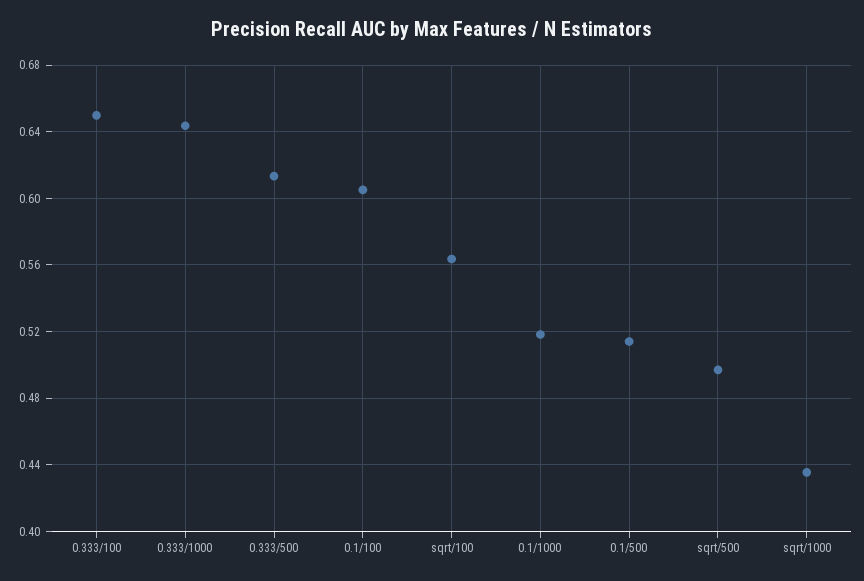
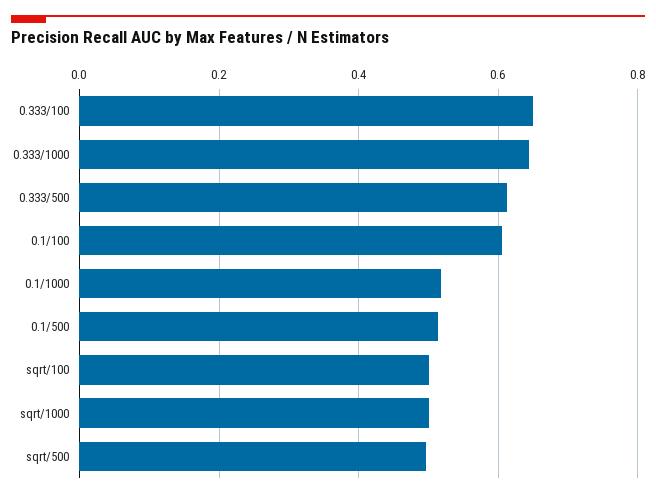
sqrt/100: 0.565 -> 0.5
sqrt/1000: 0.435 -> 0.5

